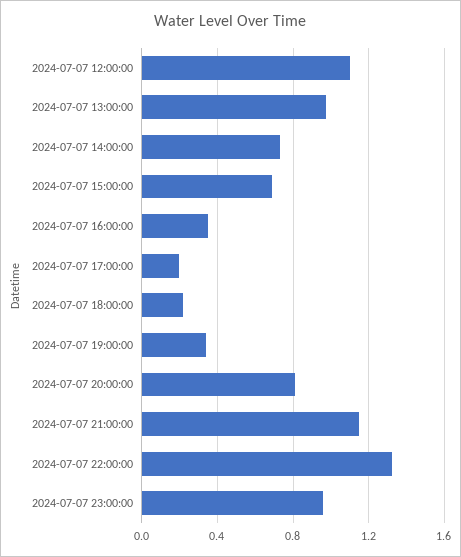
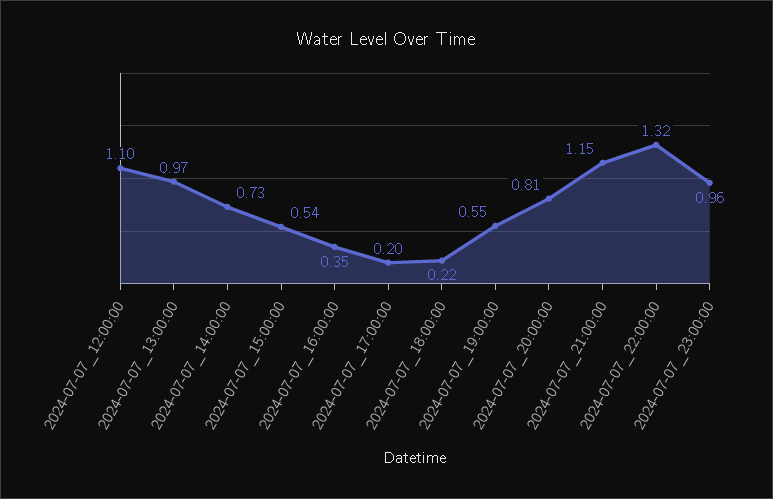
2024-07-07 15:00:00: 0.7 -> 0.54
2024-07-07 19:00:00: 0.35 -> 0.55

